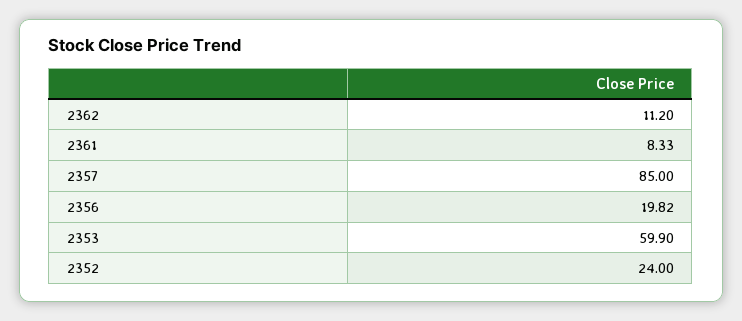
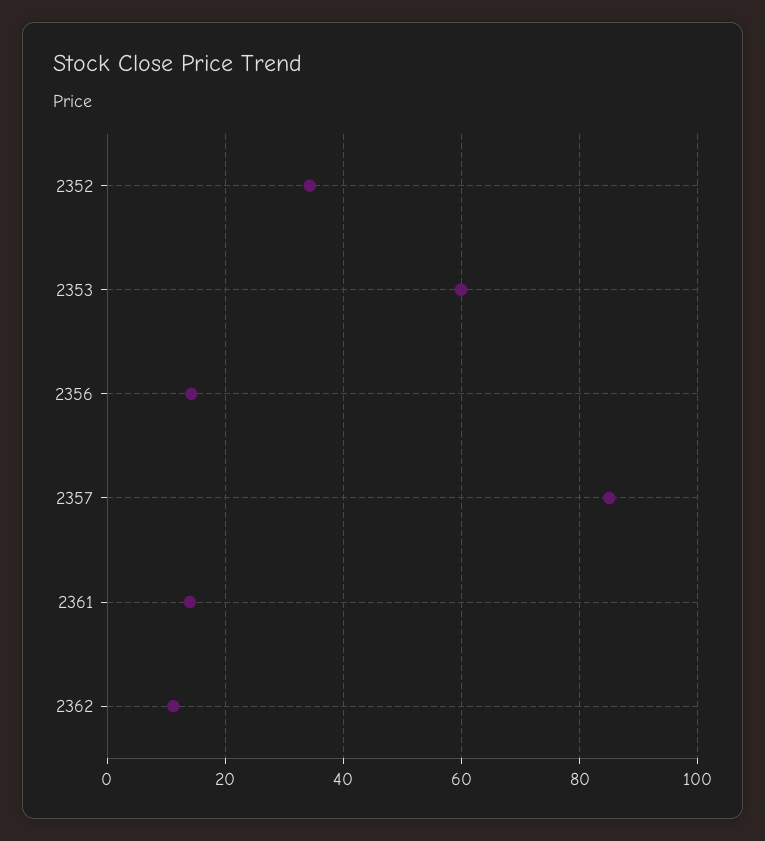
2361: 8.33 -> 14
2356: 19.82 -> 14
2352: 24 -> 34

